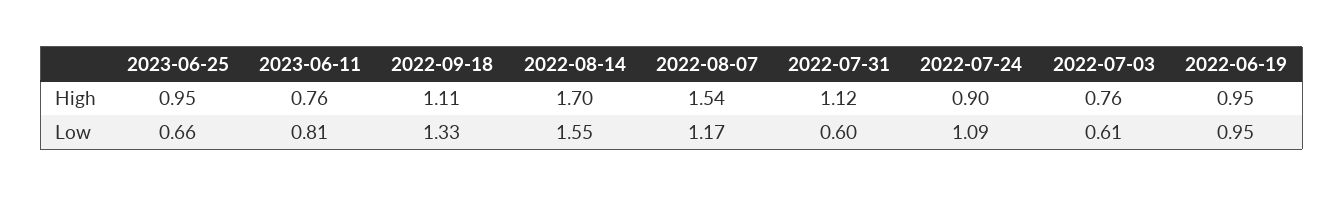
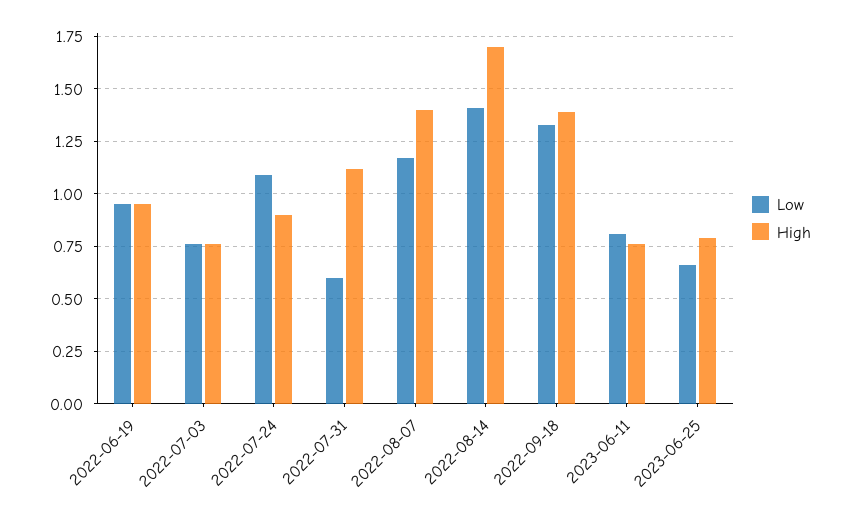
High, 2023-06-25: 0.95 -> 0.8
High, 2022-09-18: 1.11 -> 1.4
High, 2022-08-07: 1.54 -> 1.4
Low, 2022-08-14: 1.55 -> 1.4
Low, 2022-07-03: 0.61 -> 0.75

